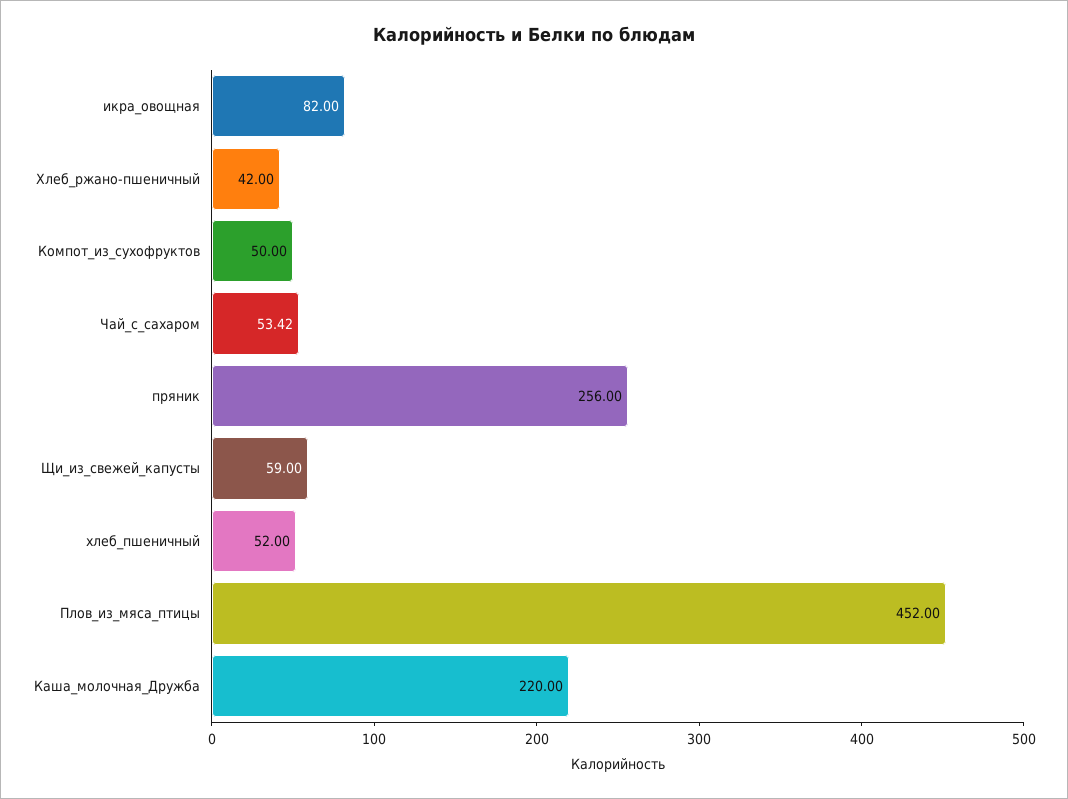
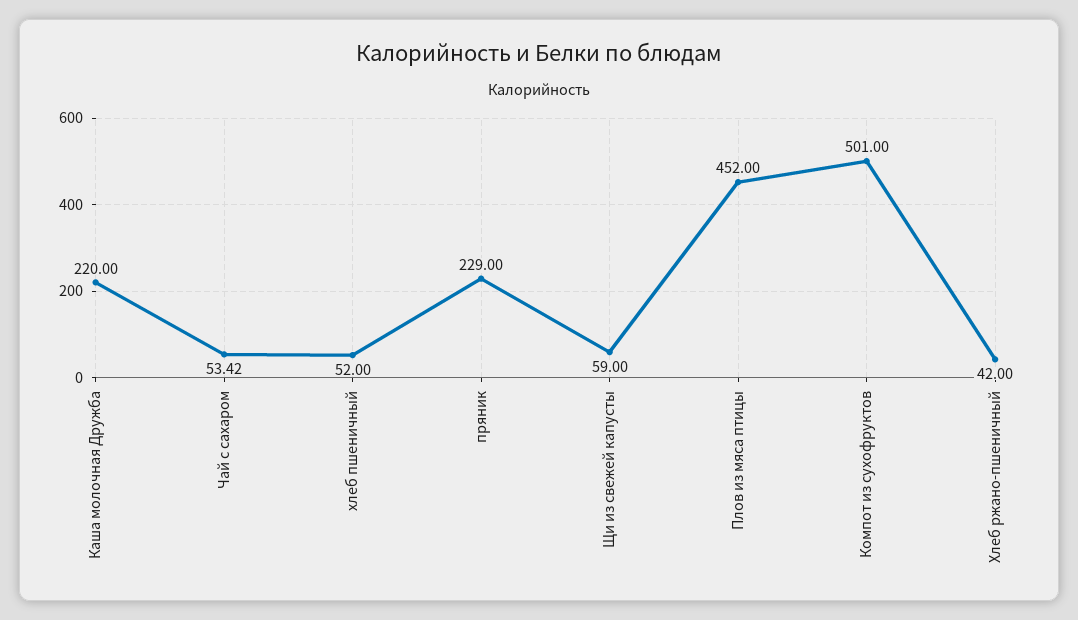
икра_овощная: 82 -> none
Компот_из_сухофруктов: 50 -> 501
пряник: 256 -> 229

